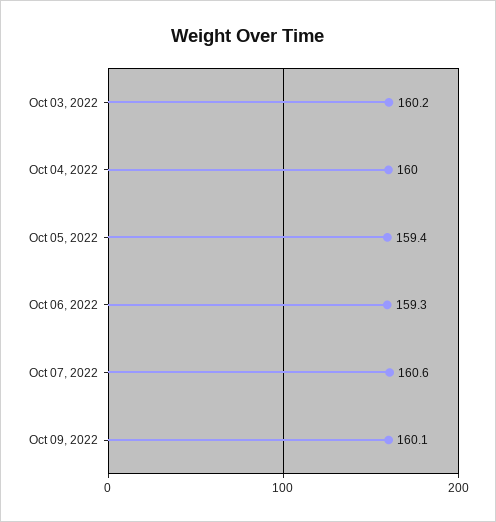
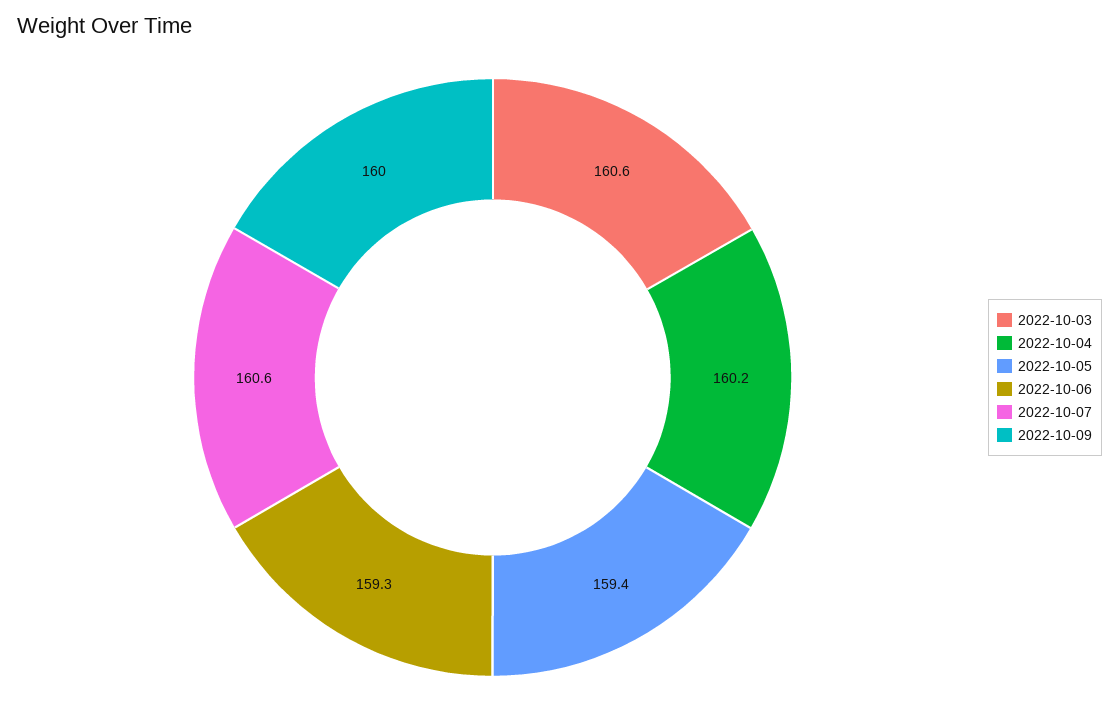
Oct 03, 2022: 160.2 -> 160.6
Oct 04, 2022: 160 -> 160.2
Oct 09, 2022: 160.1 -> 160

